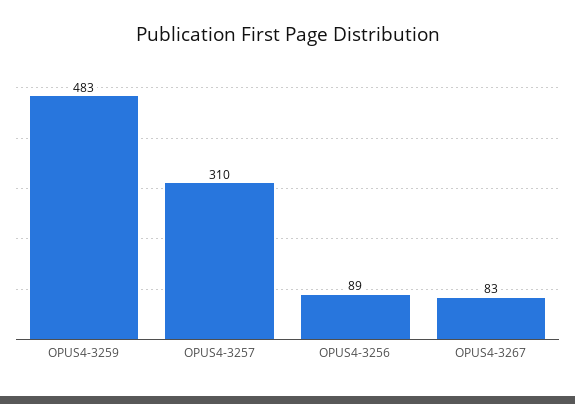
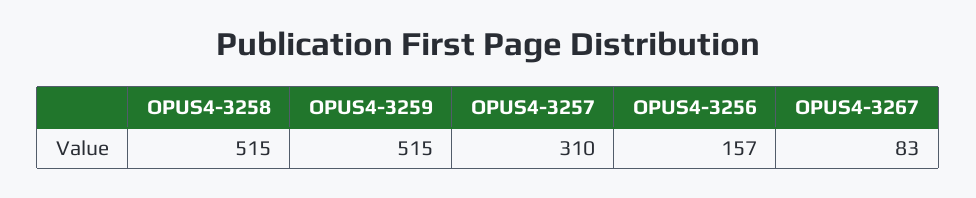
OPUS4-3259: 483 -> 515
OPUS4-3256: 89 -> 157
OPUS4-3258: none -> 515

